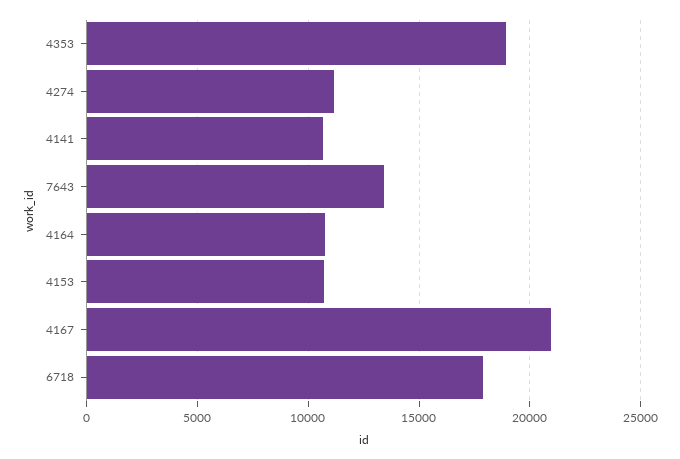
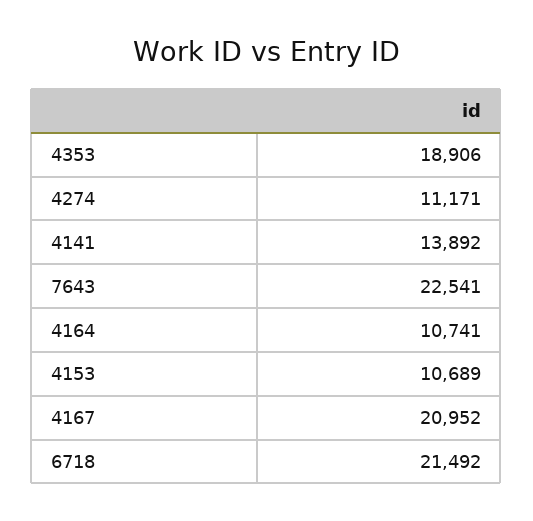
4141: 10500 -> 13892
7643: 13500 -> 22541
6718: 18000 -> 21492

